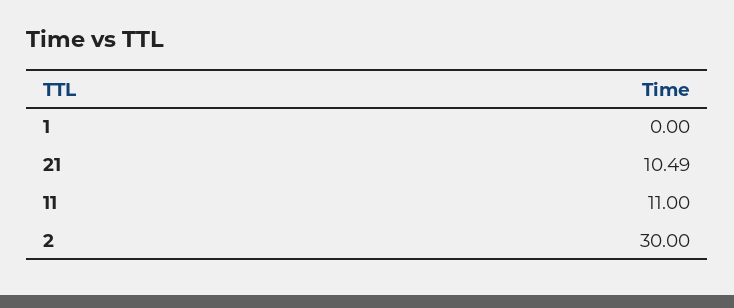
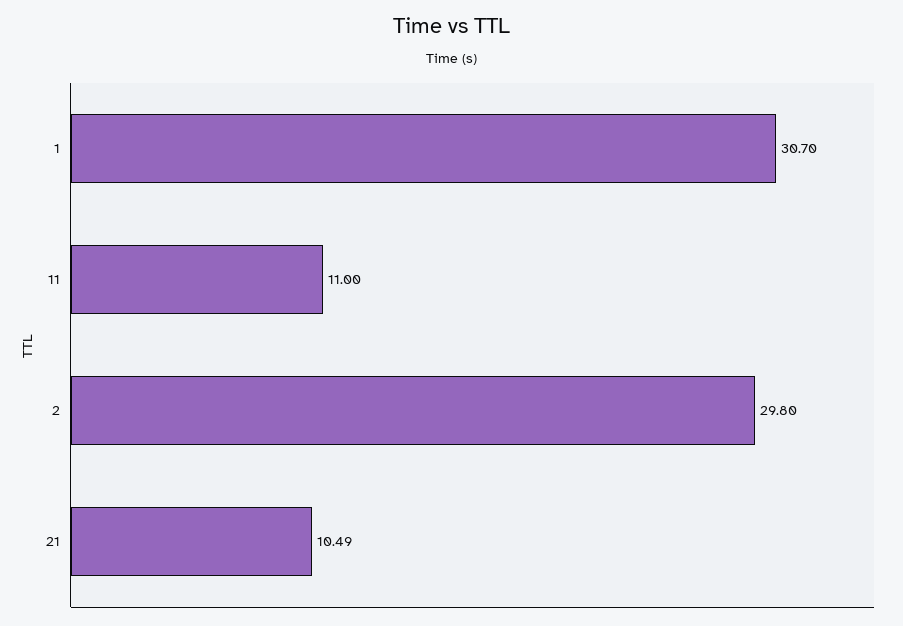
1: 0 -> 30.7
2: 30 -> 29.8

